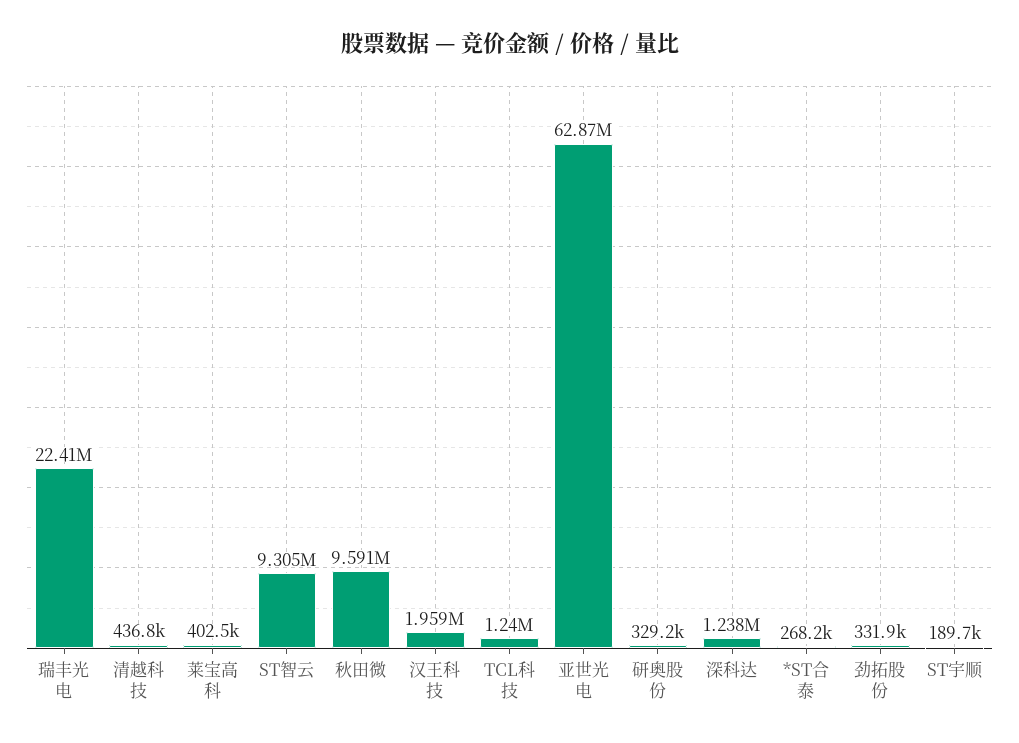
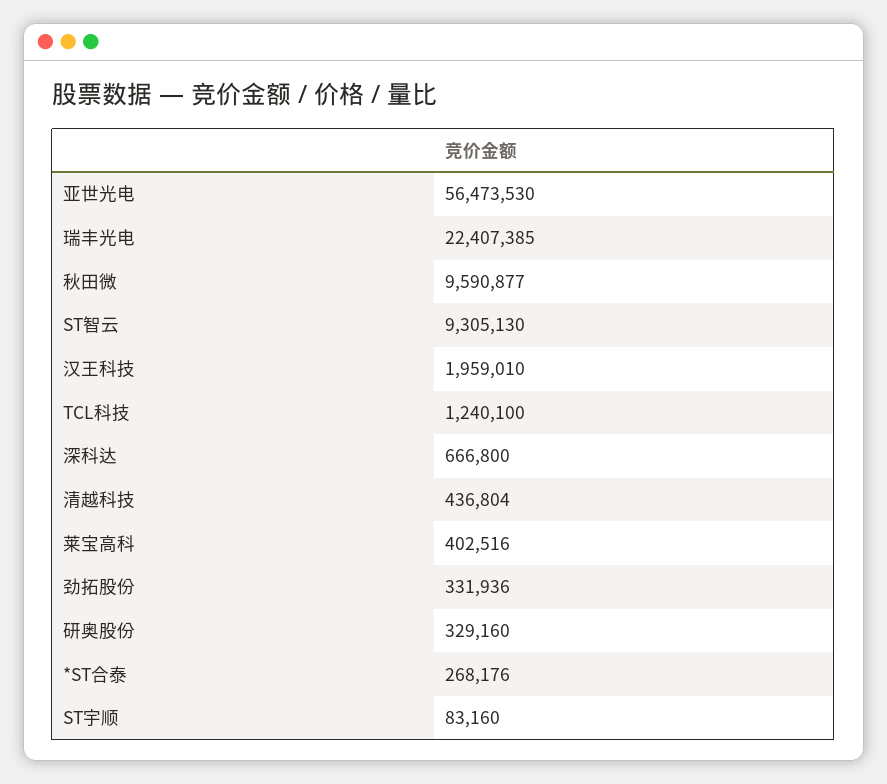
亚世光电: 62870000 -> 56473530
深科达: 1238000 -> 666800
ST宇顺: 189700 -> 83160

